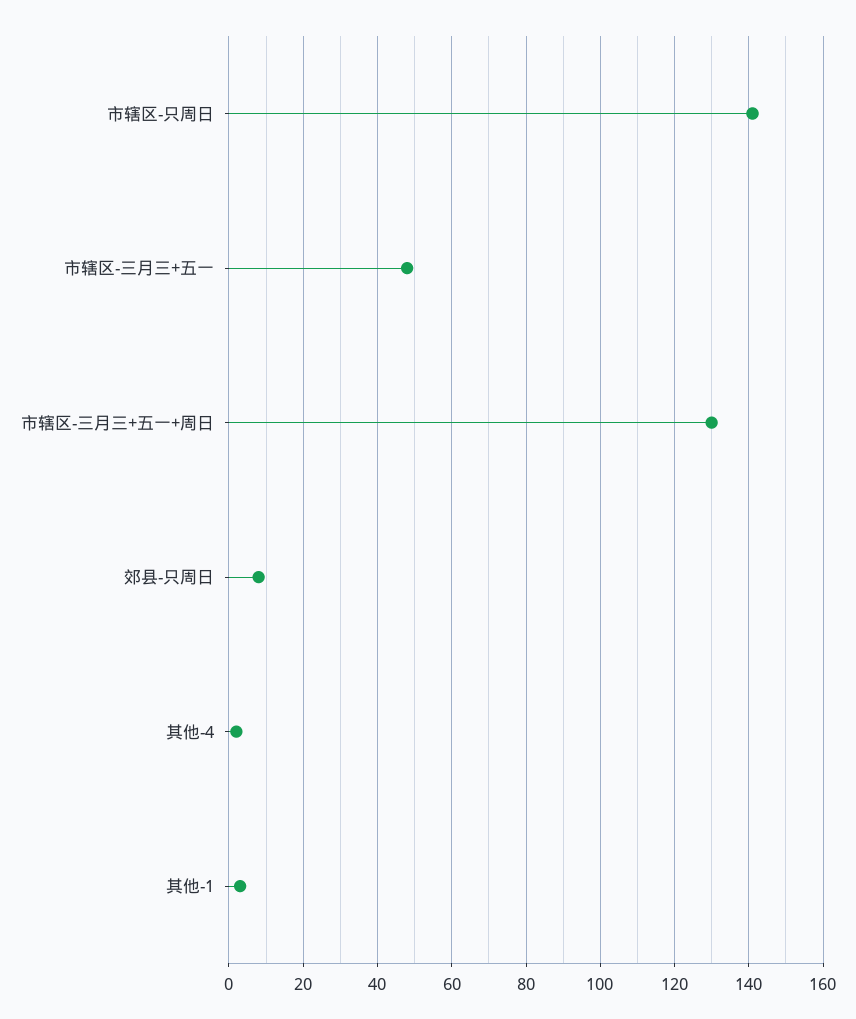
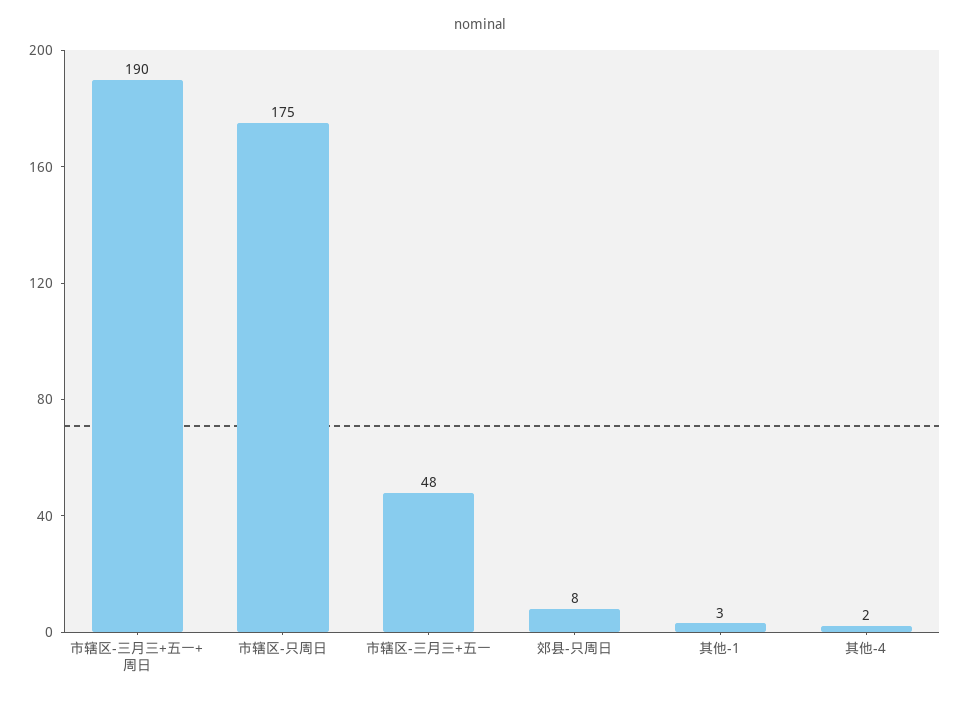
市辖区-只周日: 140 -> 175
市辖区-三月三+五一+周日: 130 -> 190

